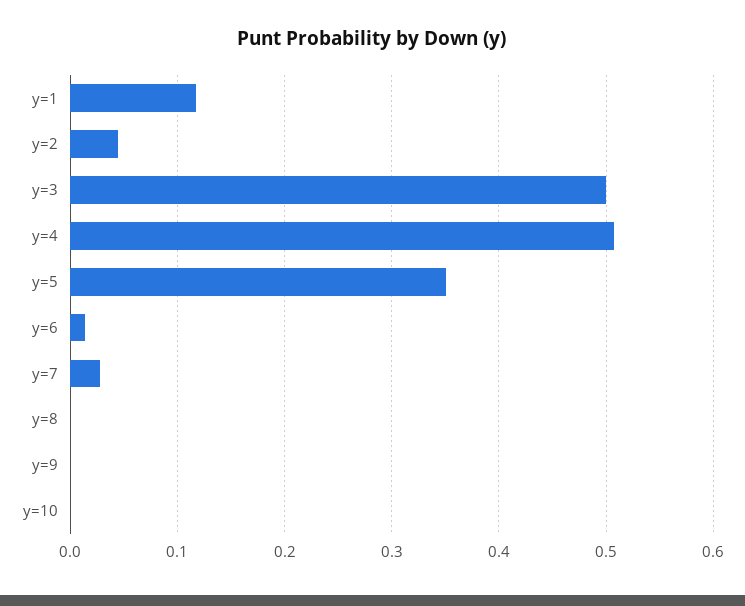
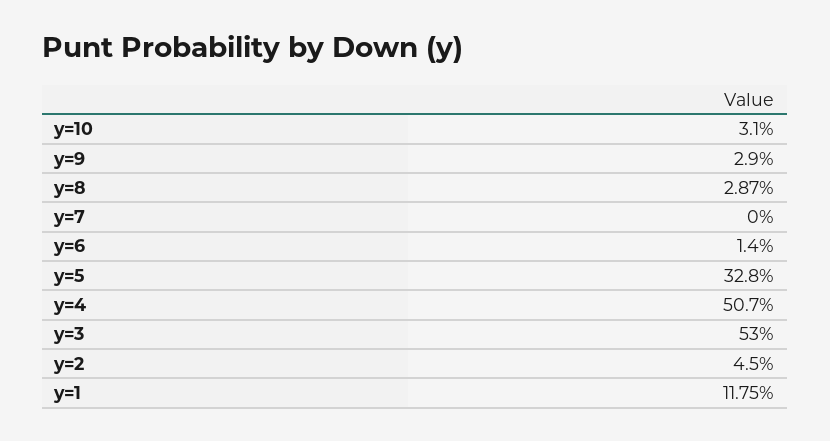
y=3: 0.5 -> 0.53
y=5: 0.35 -> 0.328
y=7: 0.03 -> 0
y=8: 0 -> 0.0287
y=9: 0 -> 0.029
y=10: 0 -> 0.031

